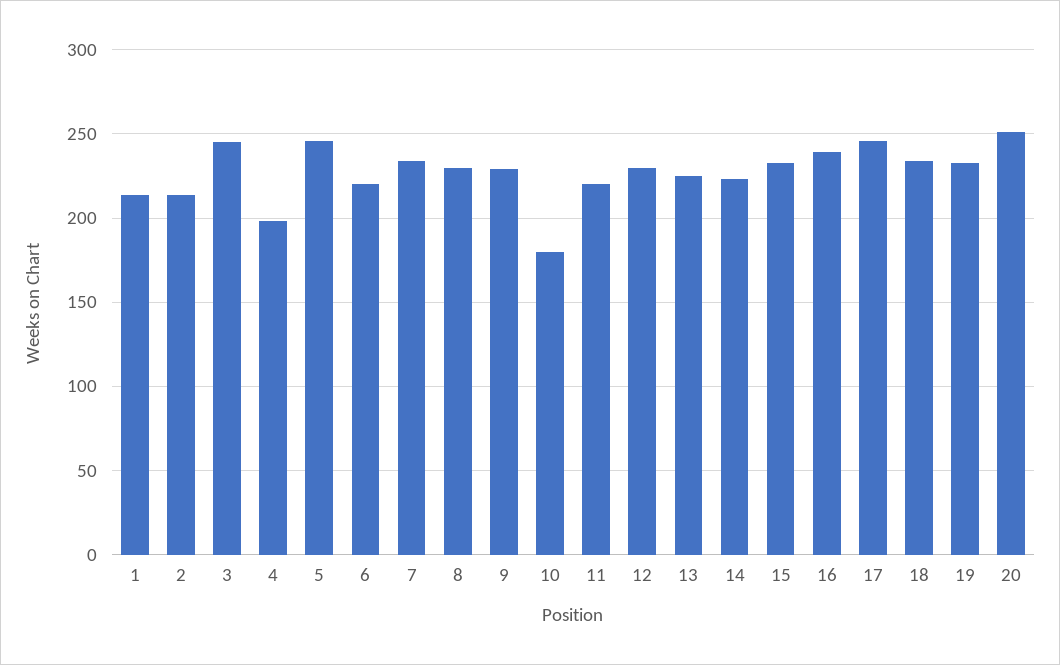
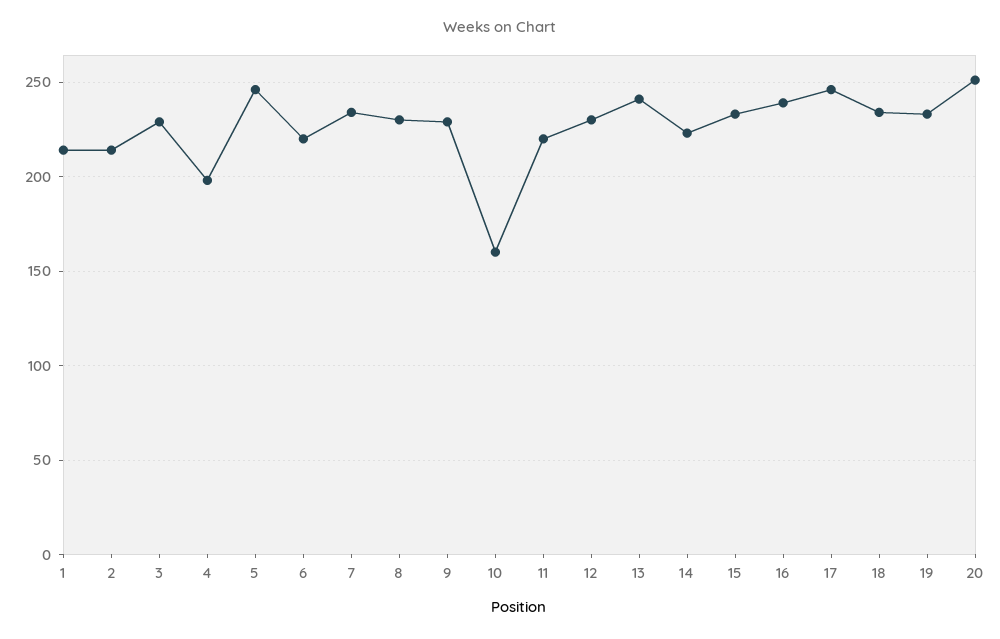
3: 245 -> 230
10: 180 -> 160
13: 225 -> 240

